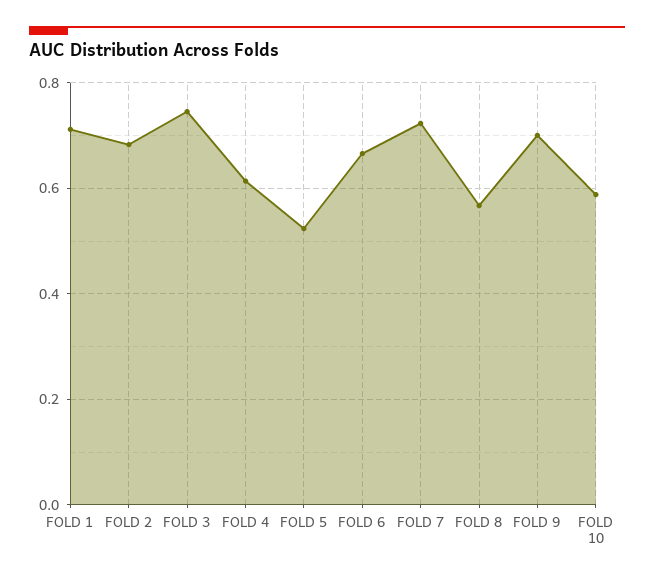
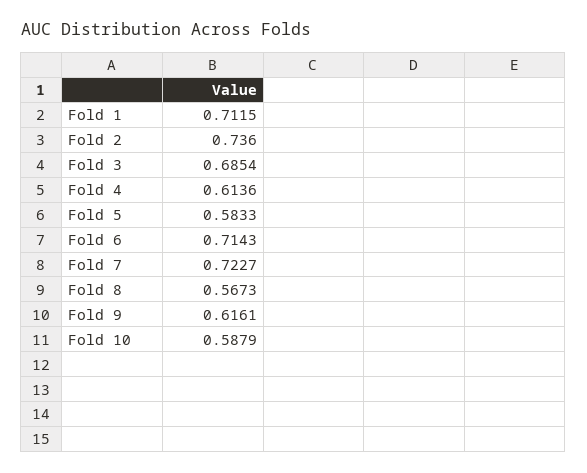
FOLD 2: 0.68 -> 0.736
FOLD 3: 0.74 -> 0.6854
FOLD 5: 0.52 -> 0.5833
FOLD 6: 0.66 -> 0.7143
FOLD 9: 0.7 -> 0.6161

